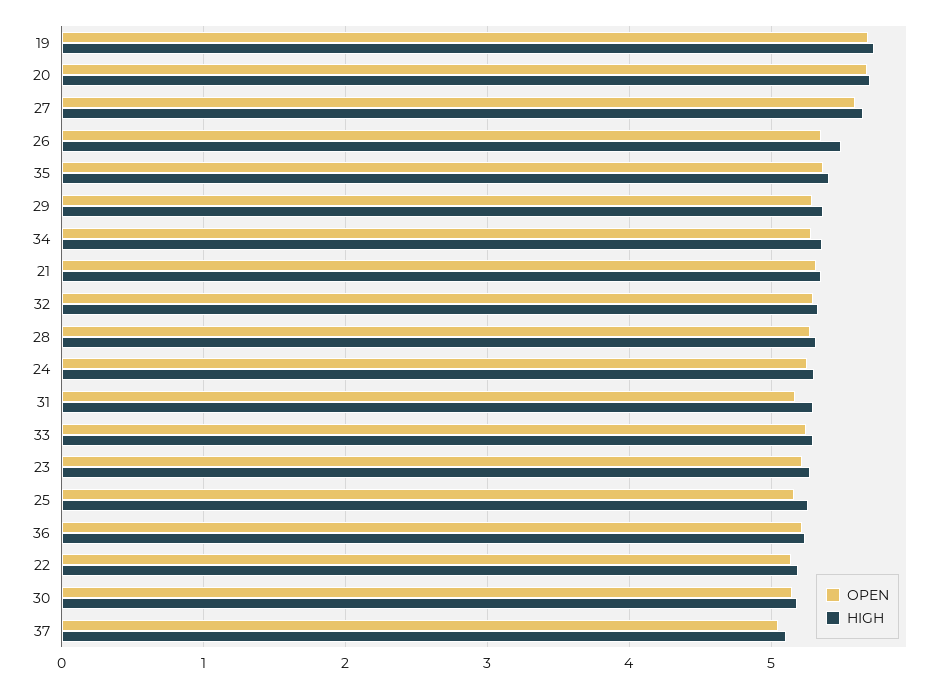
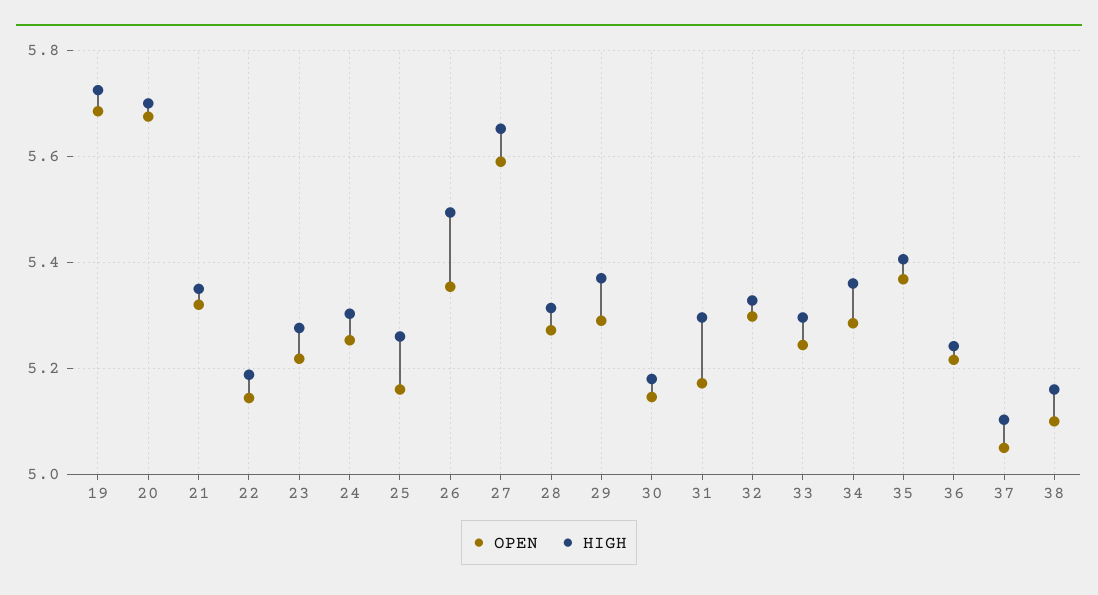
OPEN, 38: none -> 5.1
HIGH, 38: none -> 5.16

